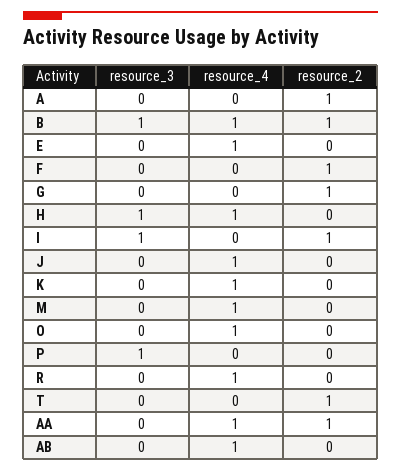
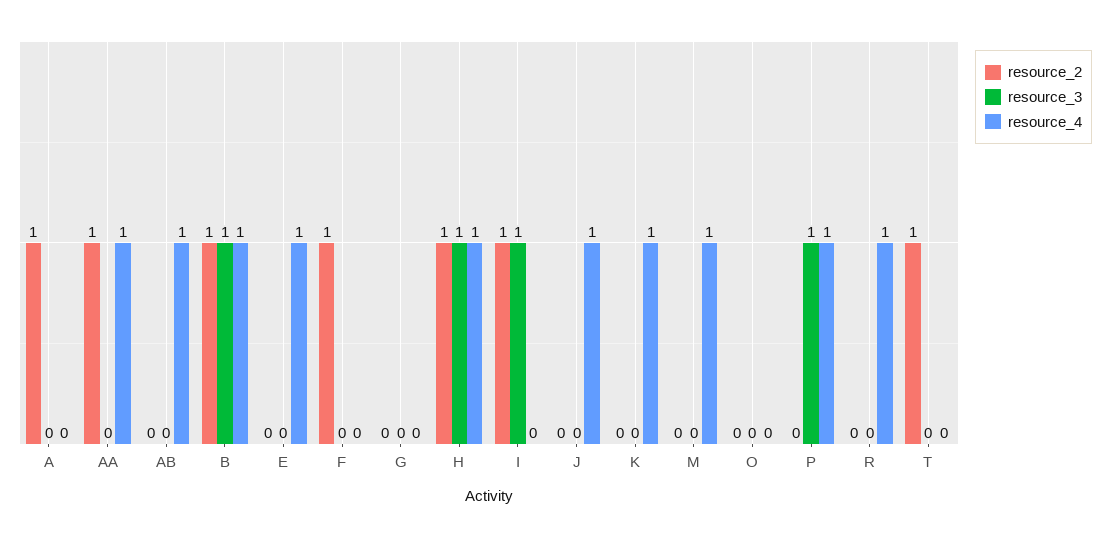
resource_2, G: 1 -> 0
resource_2, H: 0 -> 1
resource_4, O: 1 -> 0
resource_4, P: 0 -> 1

